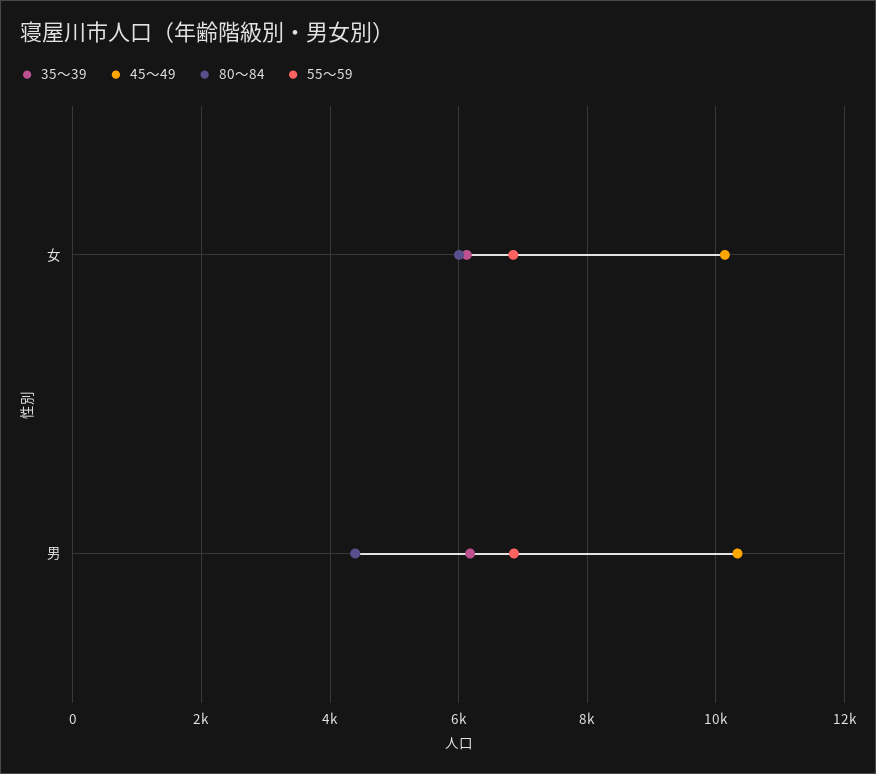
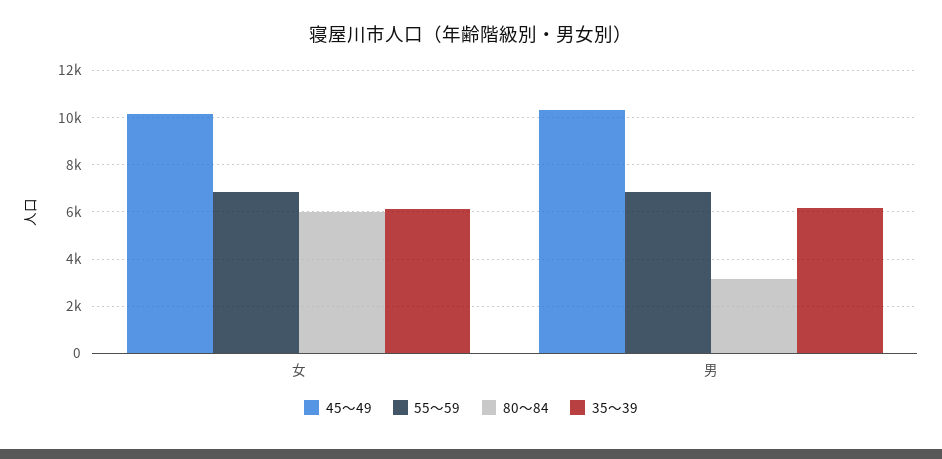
80～84, 男: 4400 -> 3000

